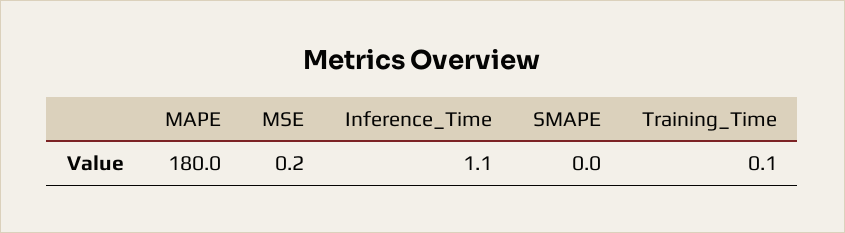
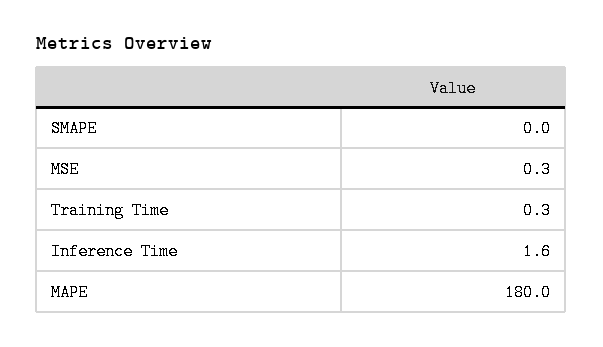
MSE: 0.2 -> 0.3
Inference_Time: 1.1 -> 1.6
Training_Time: 0.1 -> 0.3

